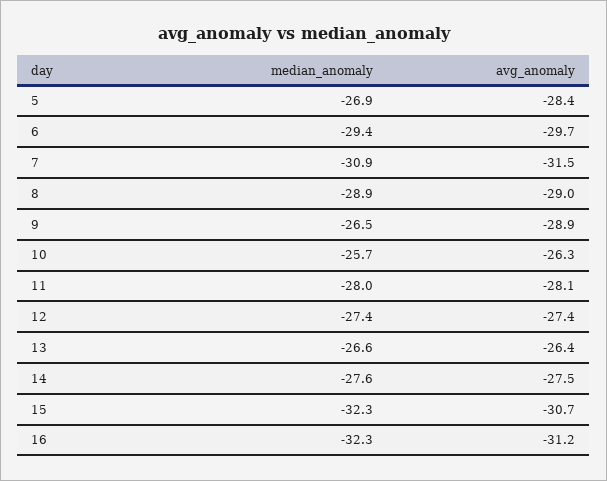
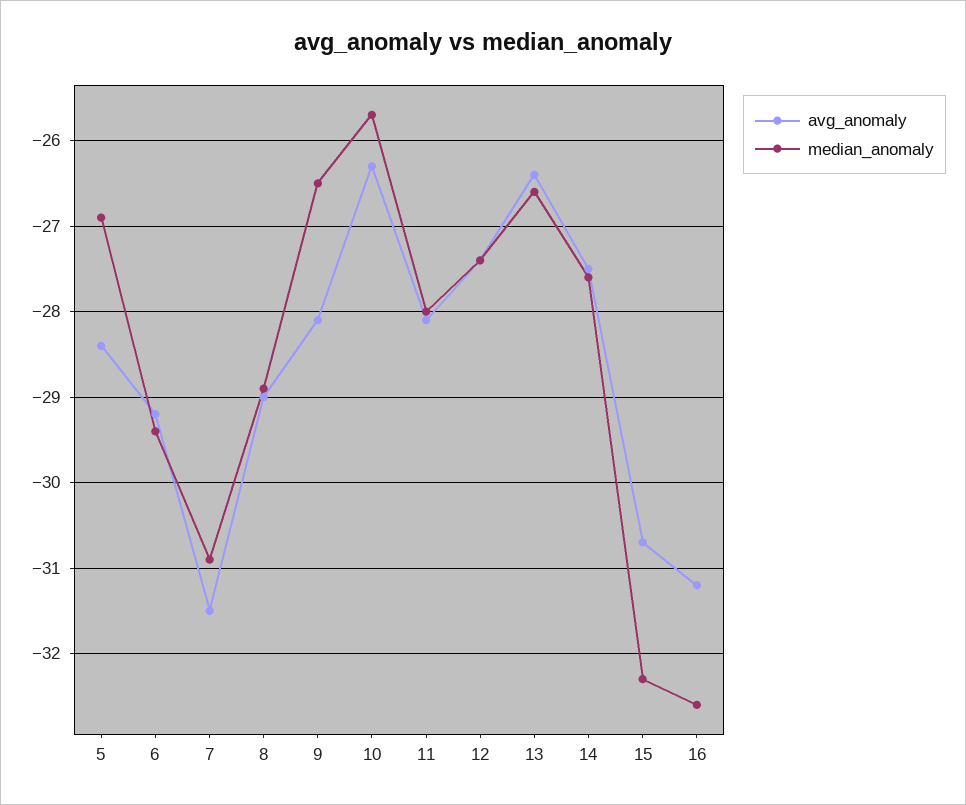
avg_anomaly, 6: -29.7 -> -29.2
avg_anomaly, 9: -28.9 -> -28.1
median_anomaly, 16: -32.3 -> -32.6

